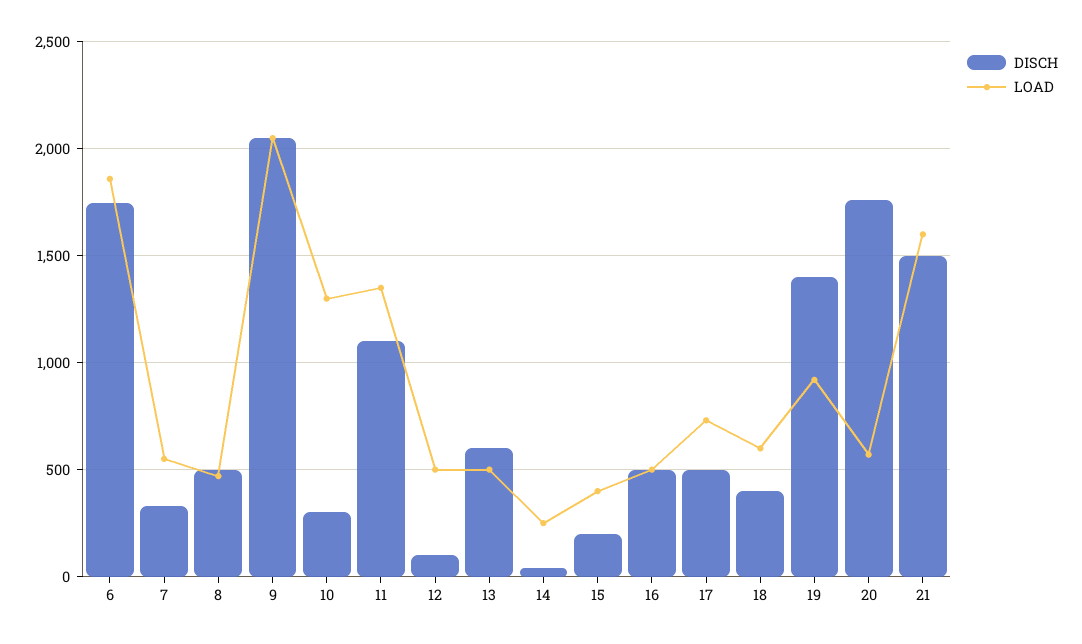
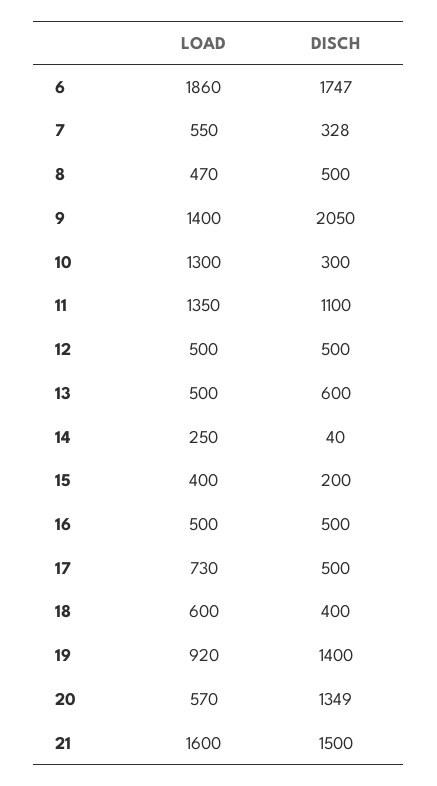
LOAD, 9: 2050 -> 1400
DISCH, 12: 100 -> 500
DISCH, 20: 1750 -> 1349

